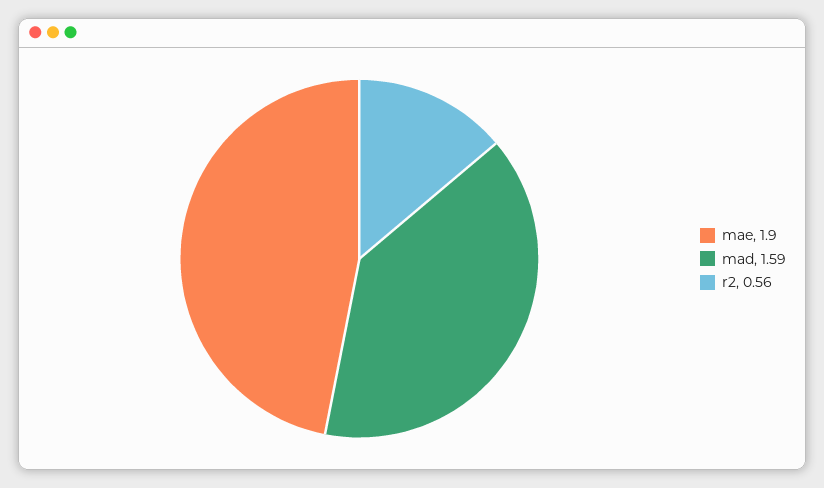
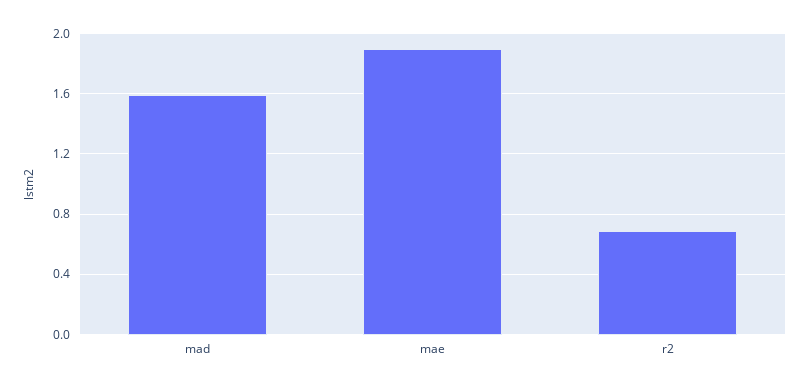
r2: 0.56 -> 0.7

